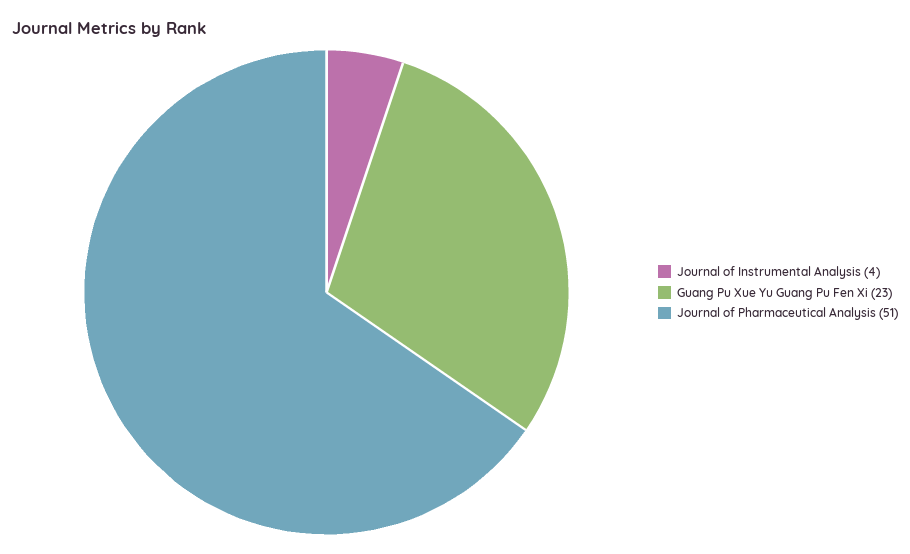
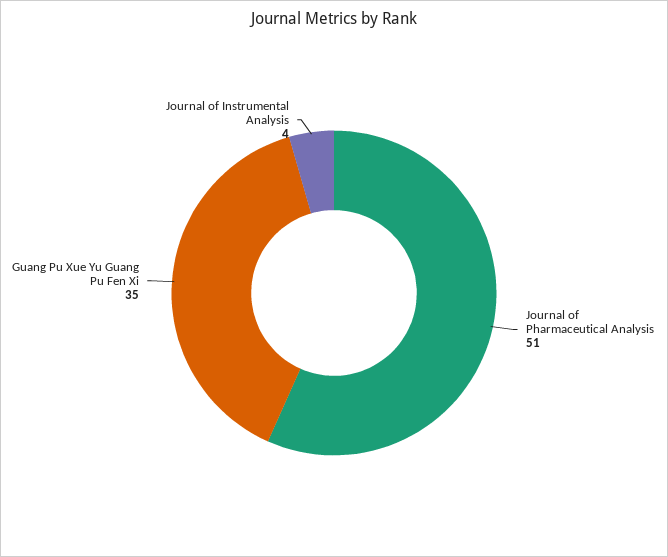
Guang Pu Xue Yu Guang Pu Fen Xi: 23 -> 35

